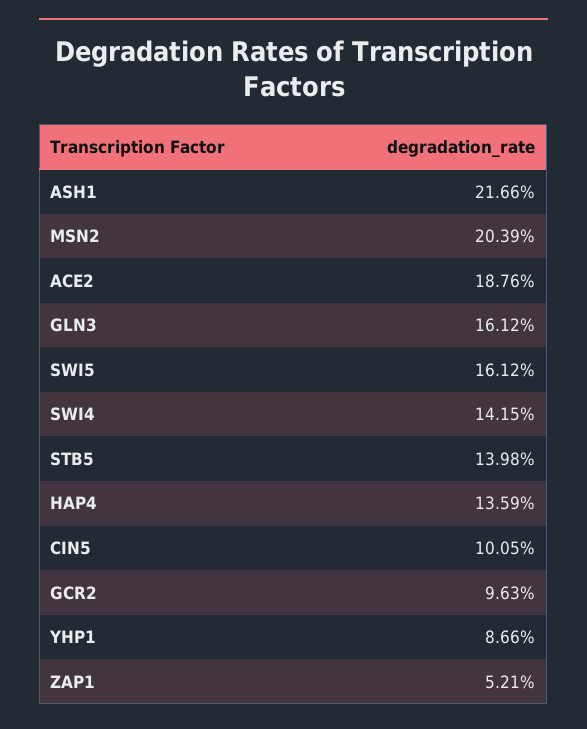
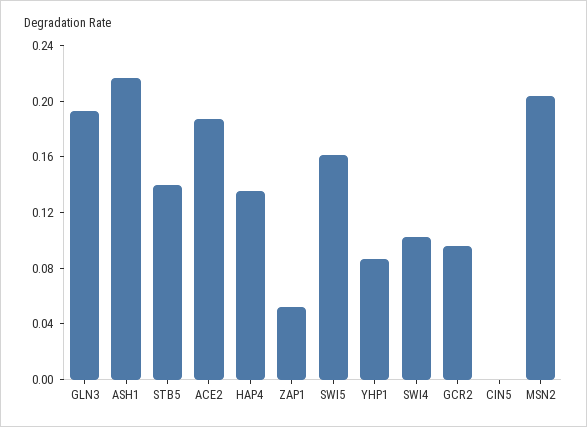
GLN3: 0.1612 -> 0.19
SWI4: 0.1415 -> 0.1
CIN5: 0.1005 -> 0

